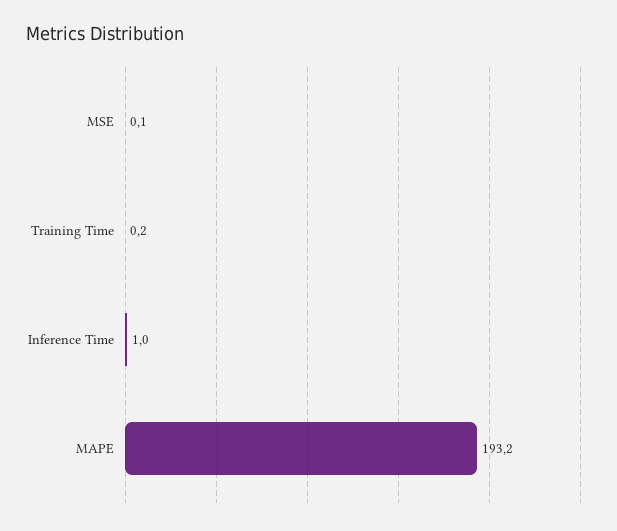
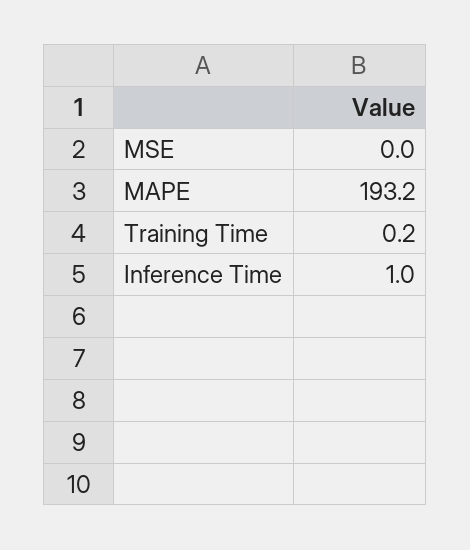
MSE: 0.1 -> 0

